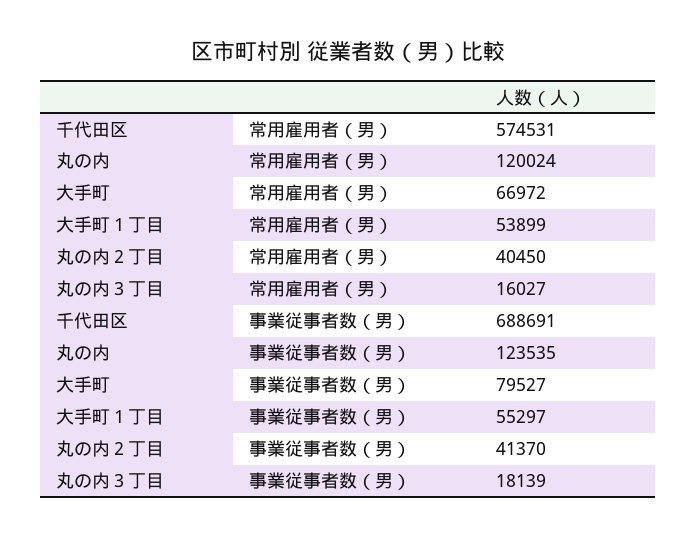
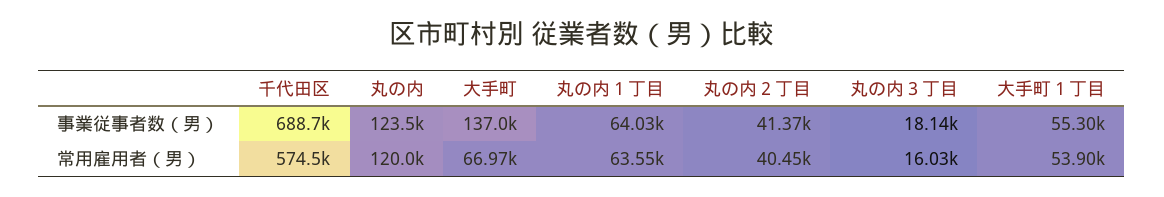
大手町, 事業従事者数（男）: 79527 -> 137000
丸の内１丁目, 事業従事者数（男）: none -> 64030
丸の内１丁目, 常用雇用者（男）: none -> 63550

